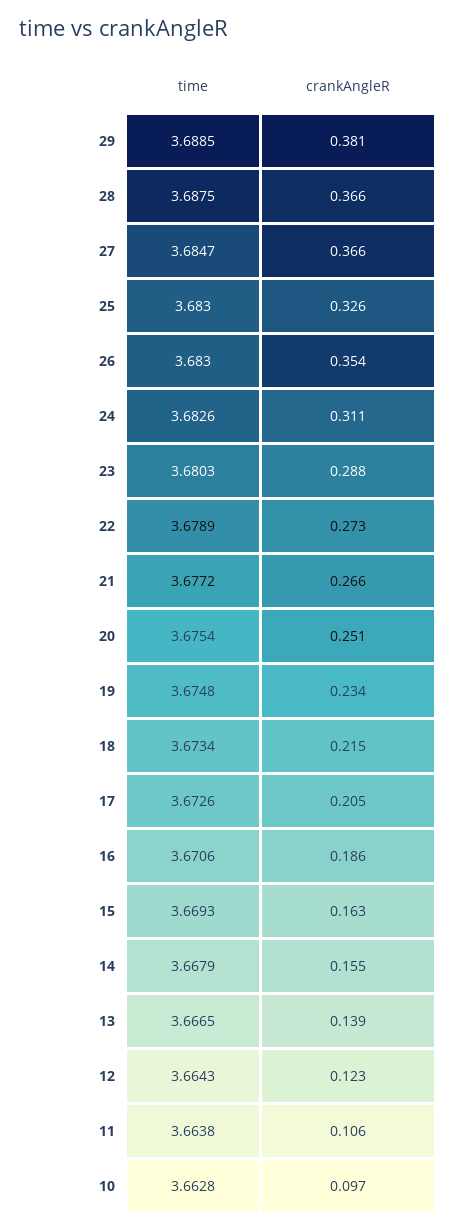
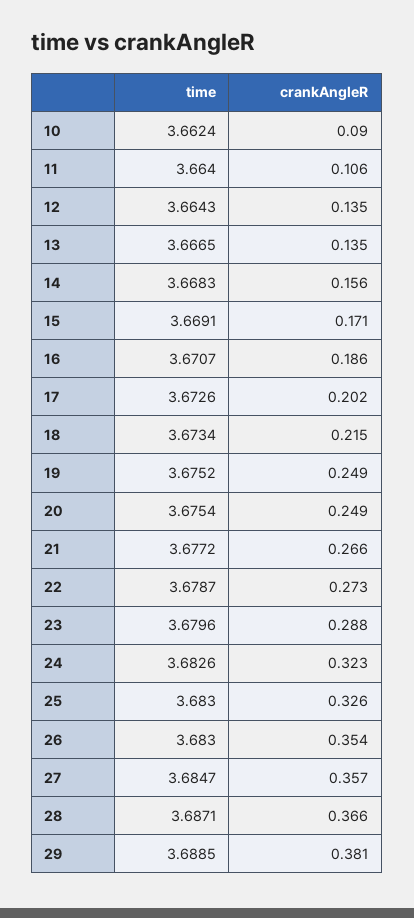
time, 28: 3.6875 -> 3.6871
crankAngleR, 27: 0.366 -> 0.357
crankAngleR, 24: 0.311 -> 0.323
time, 23: 3.6803 -> 3.6796
time, 22: 3.6789 -> 3.6787
crankAngleR, 20: 0.251 -> 0.249
time, 19: 3.6748 -> 3.6752
crankAngleR, 19: 0.234 -> 0.249
crankAngleR, 17: 0.205 -> 0.202
time, 16: 3.6706 -> 3.6707
time, 15: 3.6693 -> 3.6691
crankAngleR, 15: 0.163 -> 0.171
time, 14: 3.6679 -> 3.6683
crankAngleR, 14: 0.155 -> 0.156
crankAngleR, 13: 0.139 -> 0.135
crankAngleR, 12: 0.123 -> 0.135
time, 11: 3.6638 -> 3.664
time, 10: 3.6628 -> 3.6624
crankAngleR, 10: 0.097 -> 0.09

